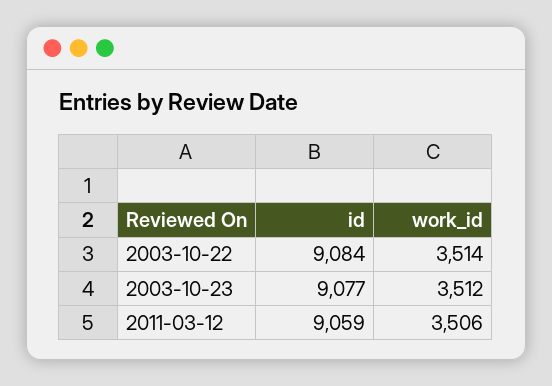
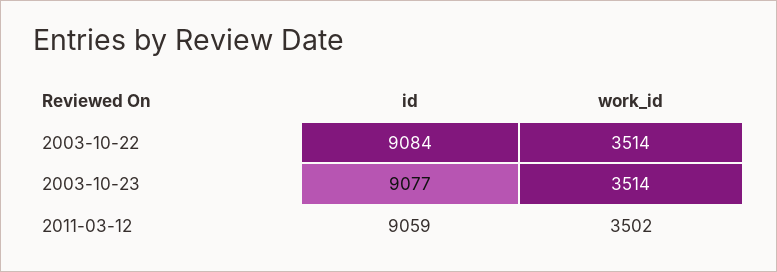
work_id, 2003-10-23: 3512 -> 3514
work_id, 2011-03-12: 3506 -> 3502

